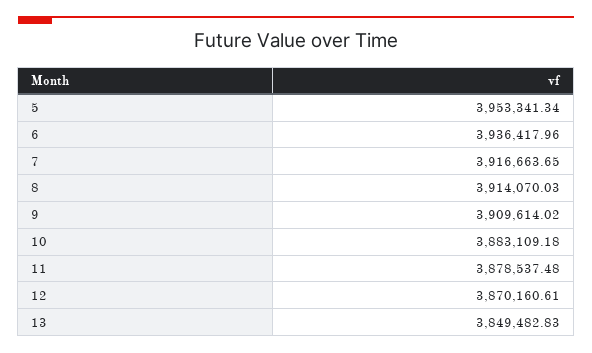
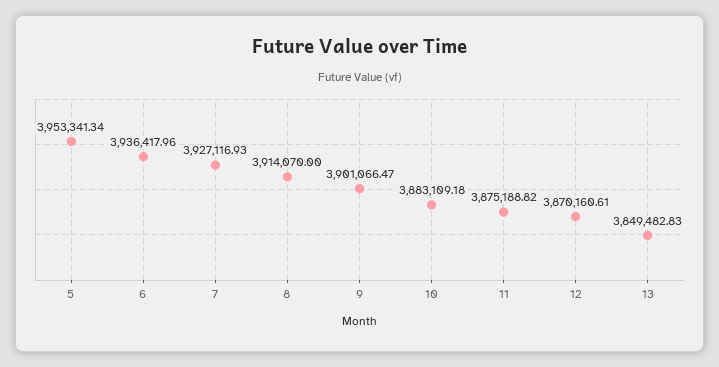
7: 3916663.65 -> 3927116.93
8: 3914070.03 -> 3914070
9: 3909614.02 -> 3901066.47
11: 3878537.48 -> 3875188.82

